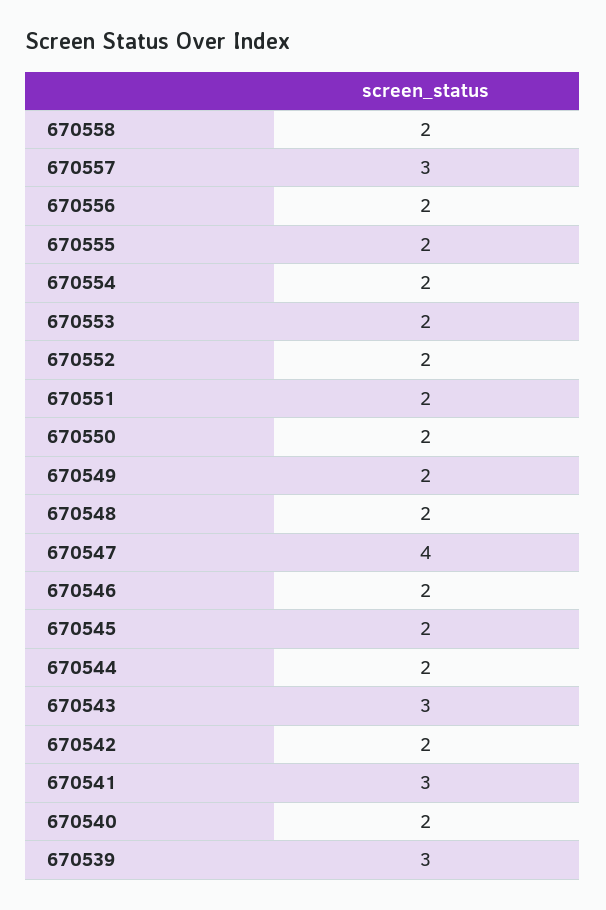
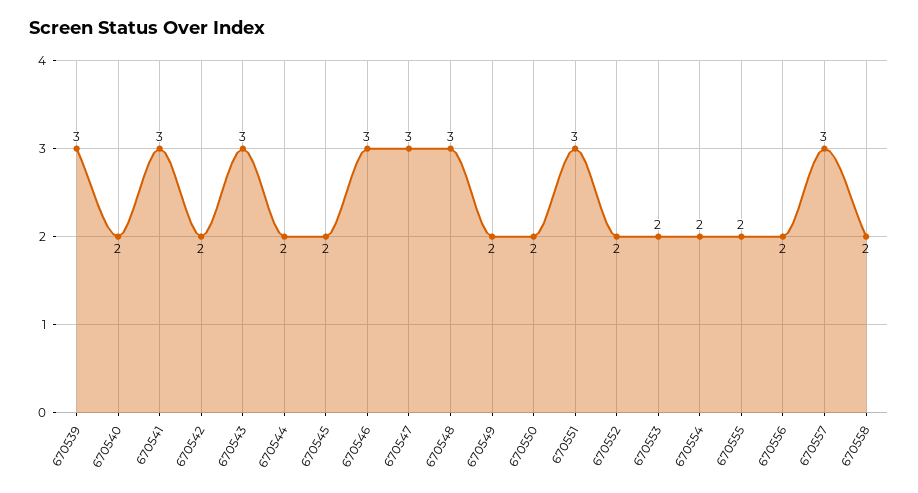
670551: 2 -> 3
670548: 2 -> 3
670547: 4 -> 3
670546: 2 -> 3

